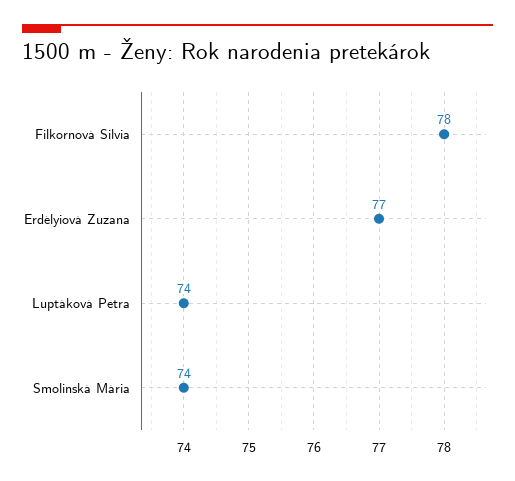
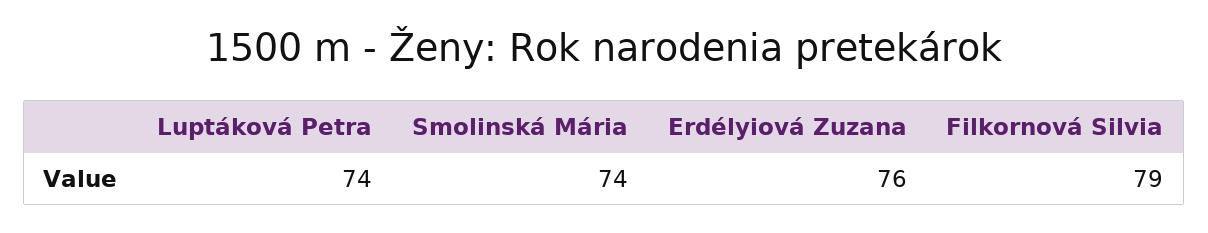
Filkornová Silvia: 78 -> 79
Erdélyiová Zuzana: 77 -> 76

